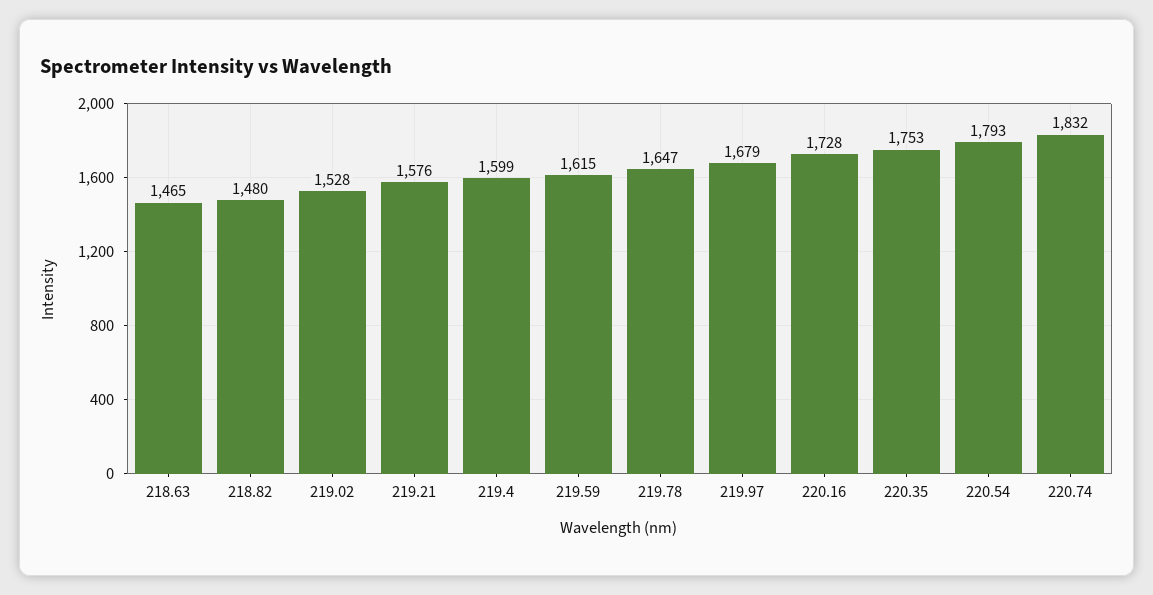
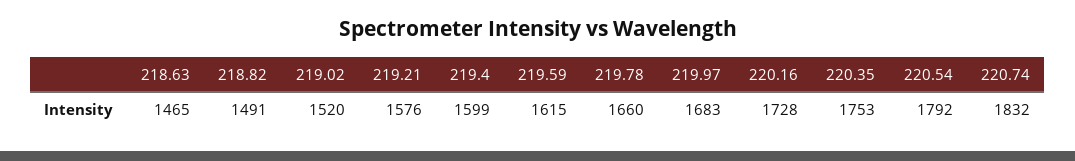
218.82: 1480 -> 1491
219.02: 1528 -> 1520
219.78: 1647 -> 1660
219.97: 1679 -> 1683
220.54: 1793 -> 1792

